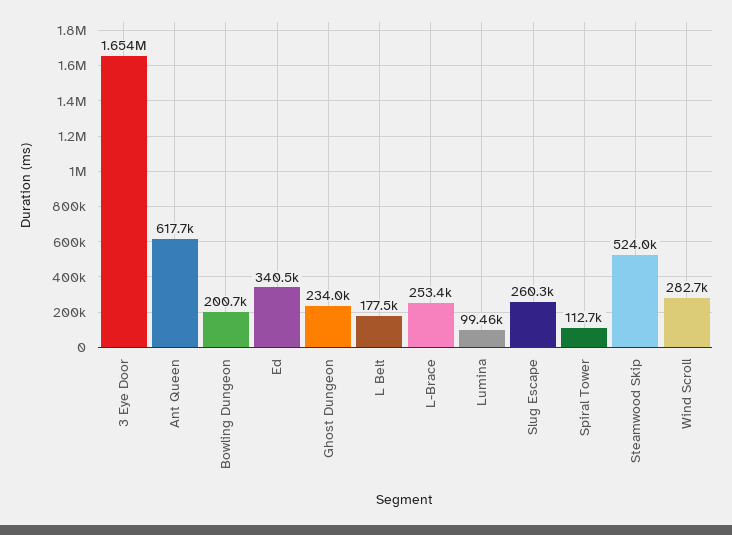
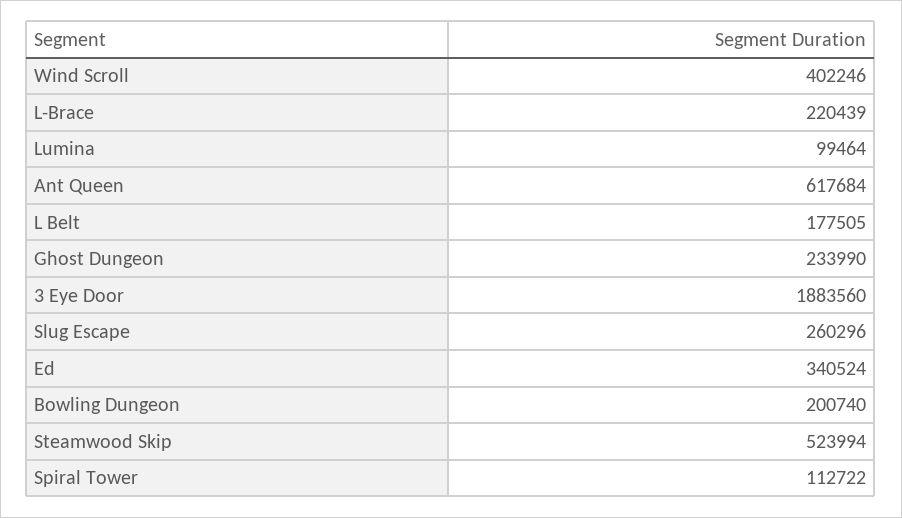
3 Eye Door: 1654000 -> 1883560
L-Brace: 253400 -> 220439
Wind Scroll: 282700 -> 402246

